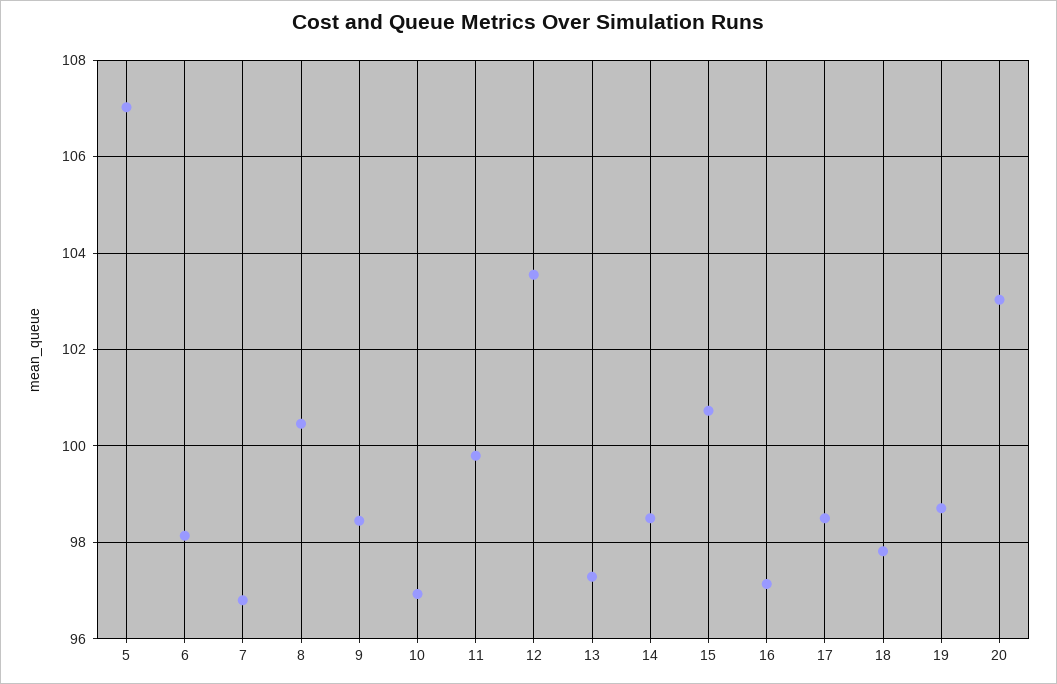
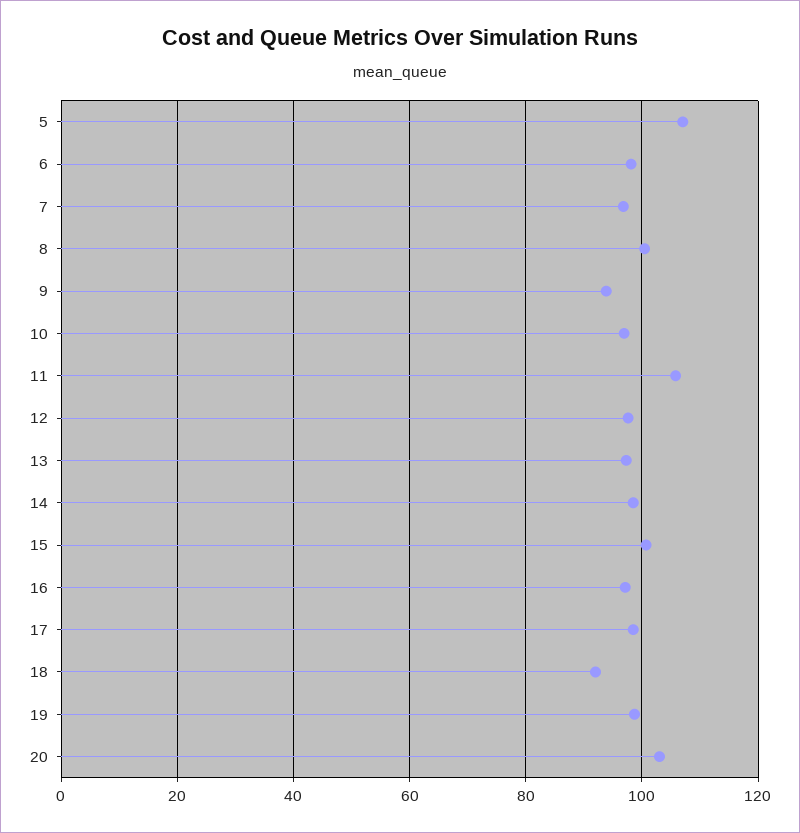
9: 98.4 -> 94
11: 99.8 -> 106
12: 103.6 -> 98
18: 97.8 -> 92

